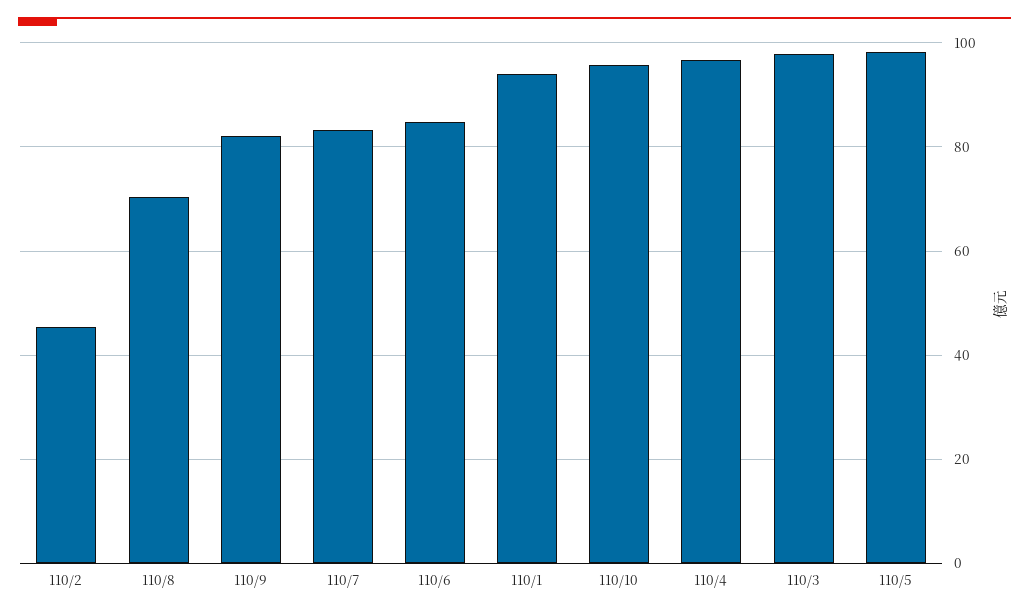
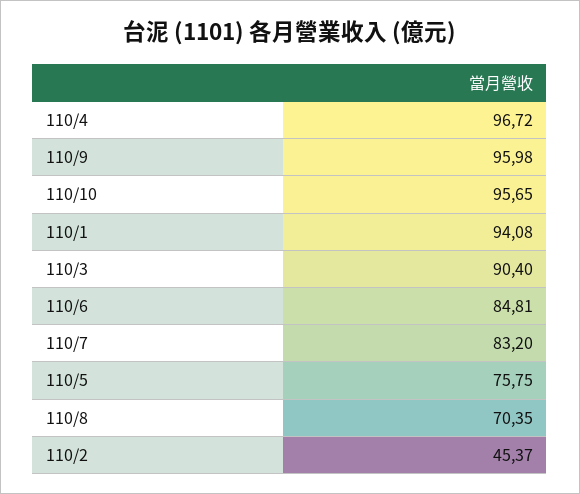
110/9: 82 -> 95.98
110/3: 98 -> 90.4
110/5: 98 -> 75.75

